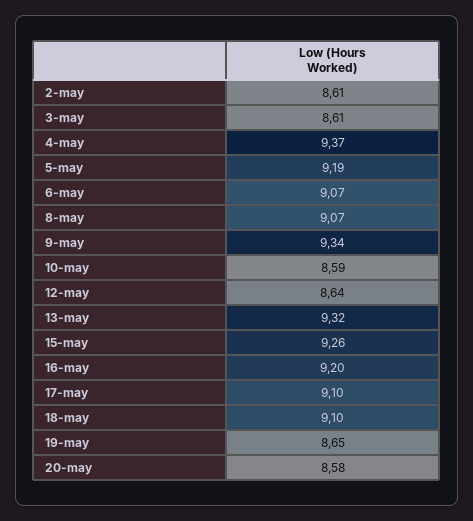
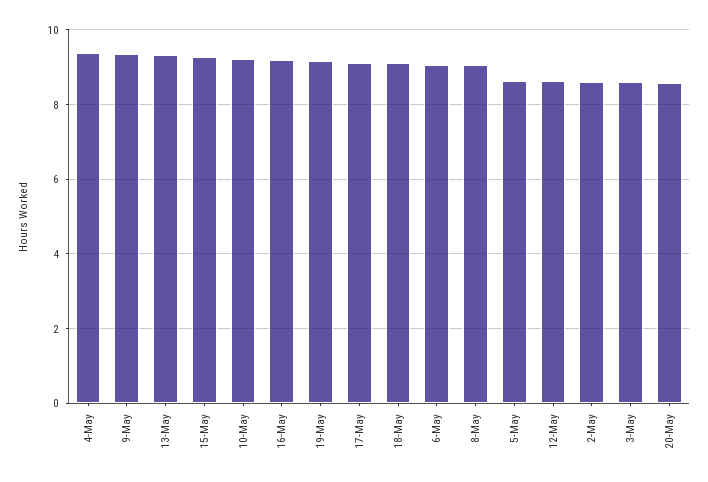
5-may: 9.19 -> 8.6
10-may: 8.59 -> 9.2
19-may: 8.65 -> 9.2

